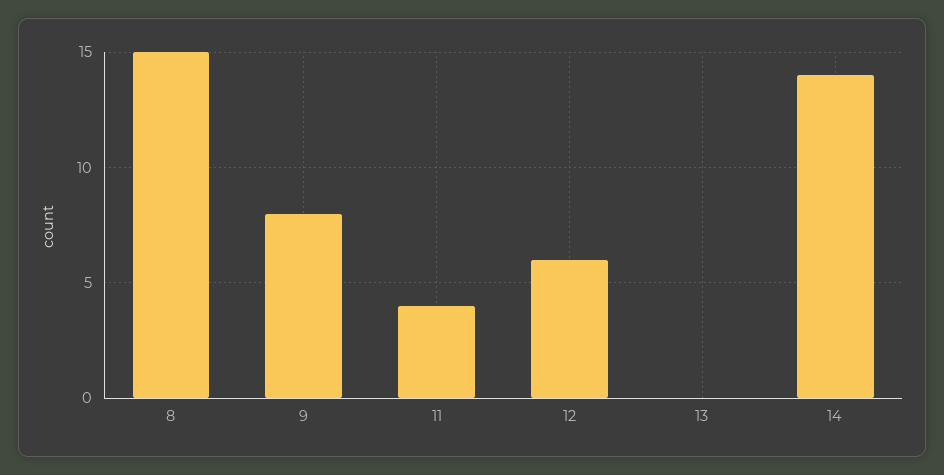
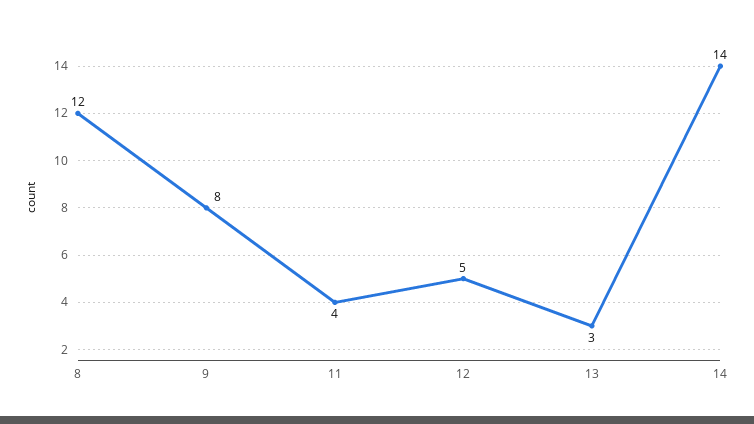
8: 15 -> 12
12: 6 -> 5
13: 0 -> 3

